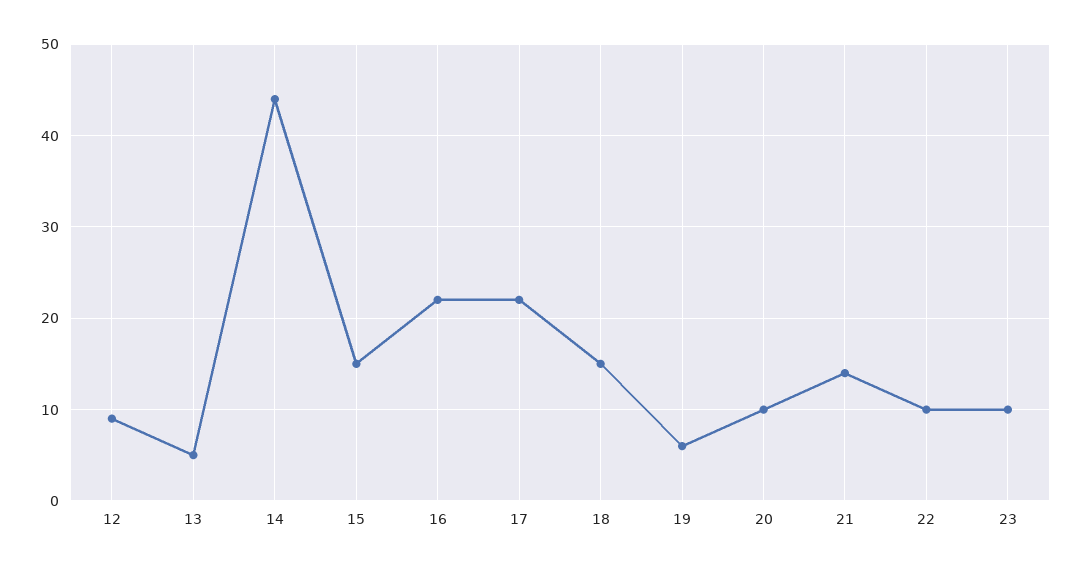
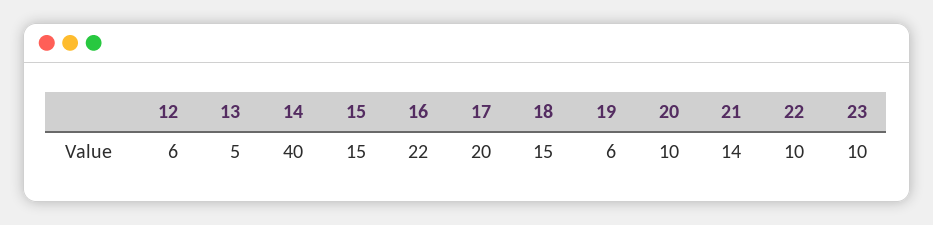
12: 9 -> 6
14: 44 -> 40
17: 22 -> 20

